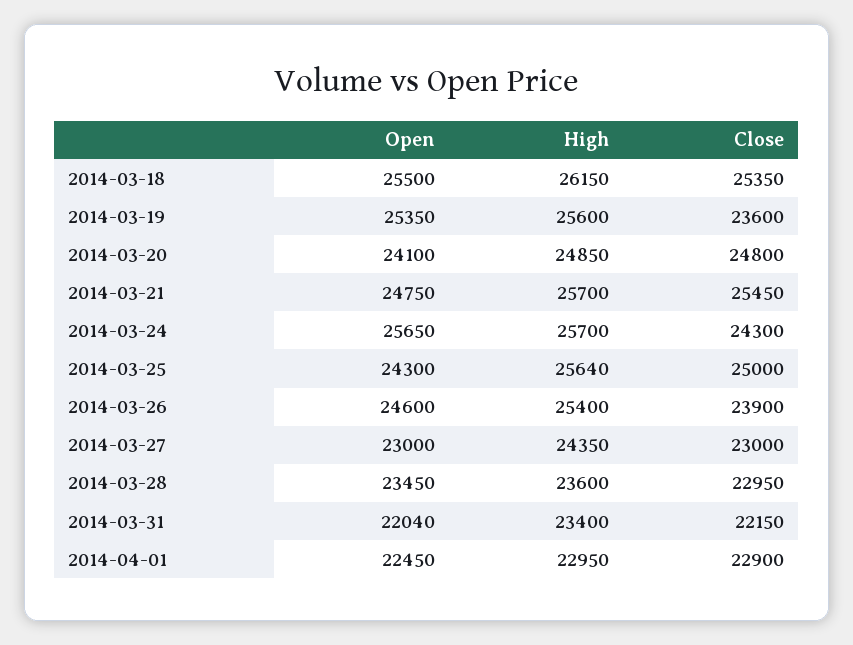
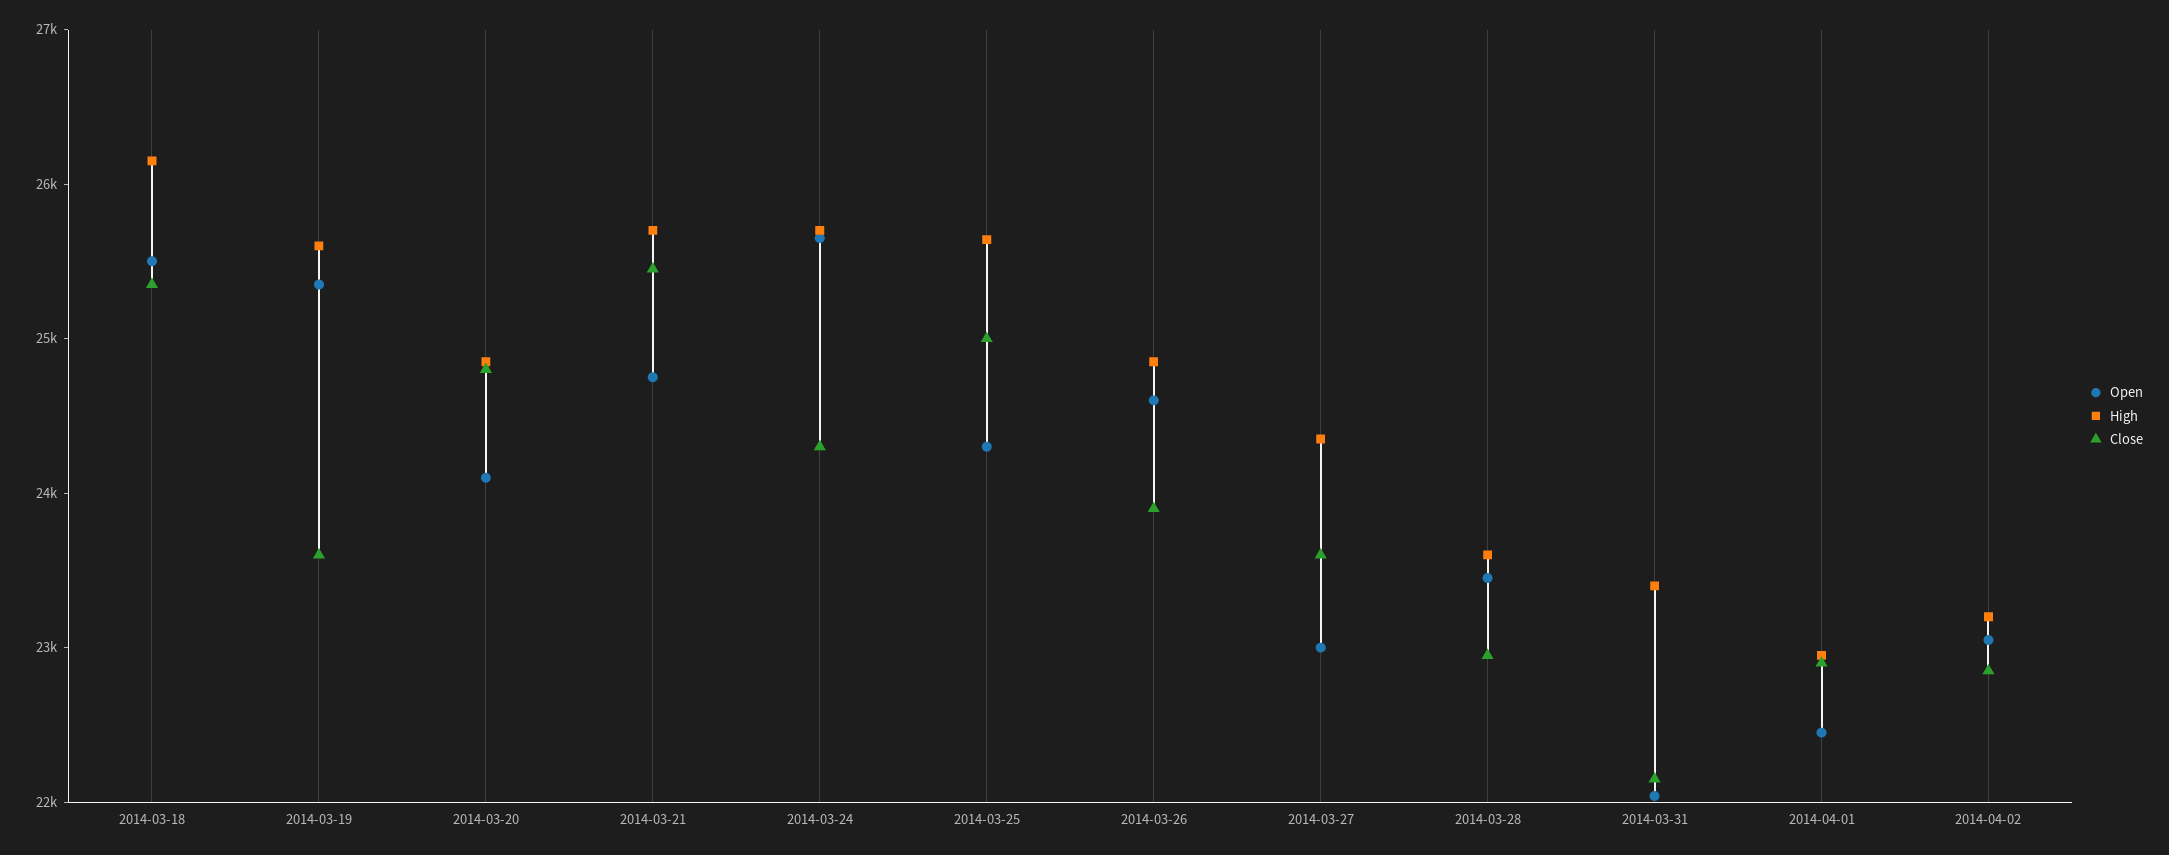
High, 2014-03-26: 25400 -> 24800
Close, 2014-03-27: 23000 -> 23600
Open, 2014-04-02: none -> 23000
High, 2014-04-02: none -> 23200
Close, 2014-04-02: none -> 22800

